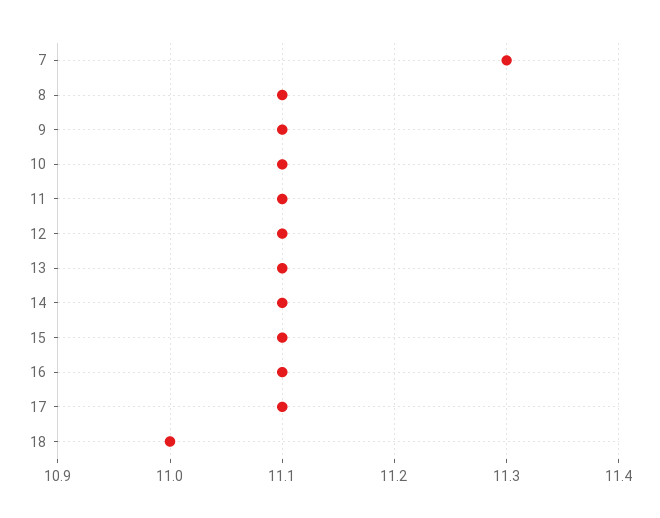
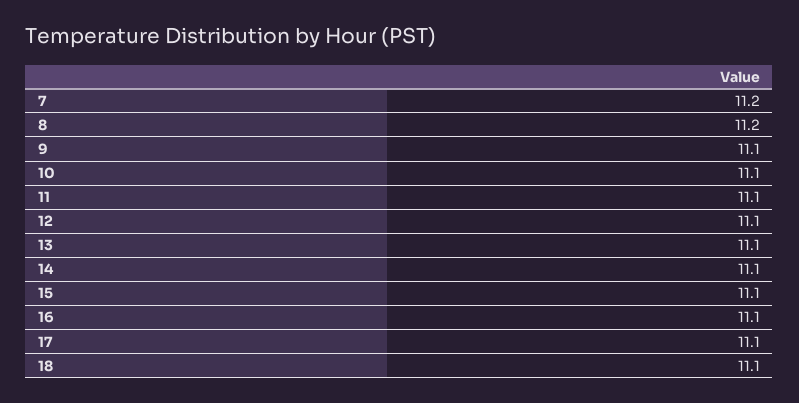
7: 11.3 -> 11.2
8: 11.1 -> 11.2
18: 11 -> 11.1

